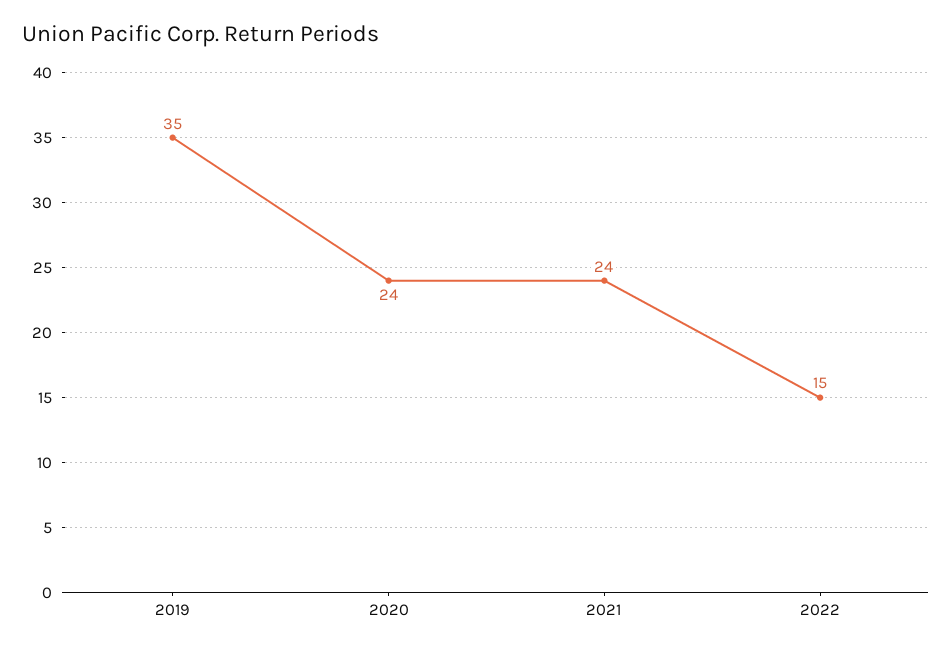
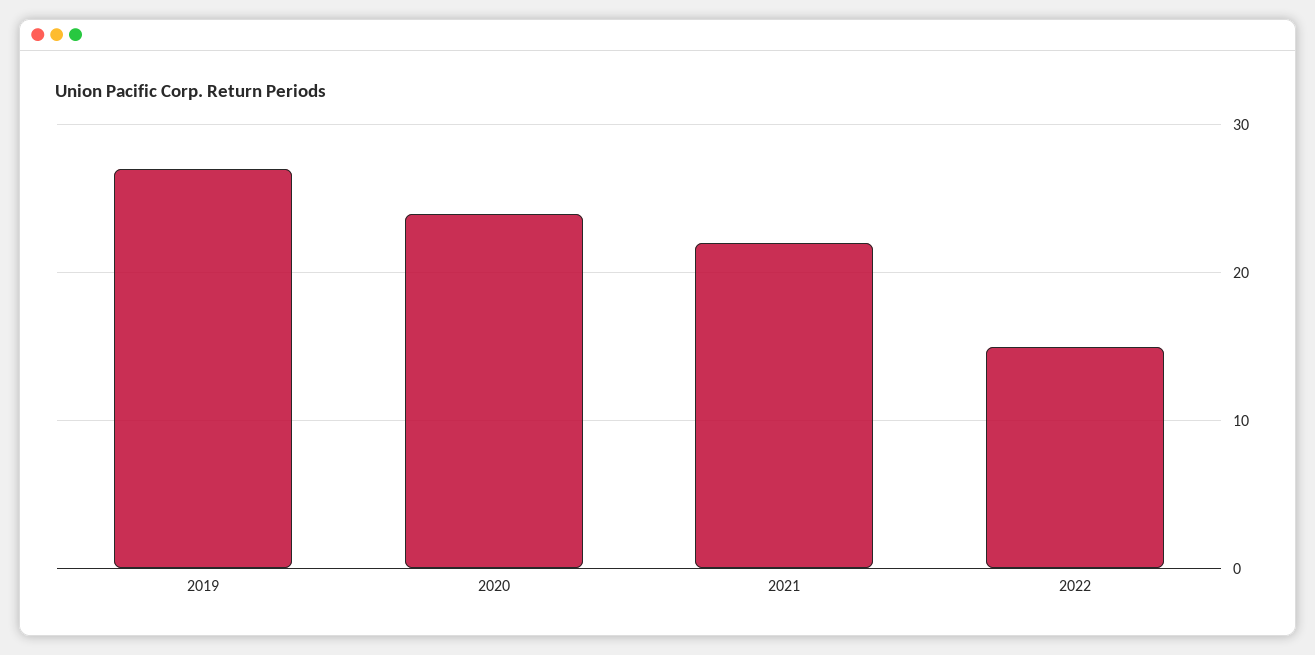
2019: 35 -> 27
2021: 24 -> 22

